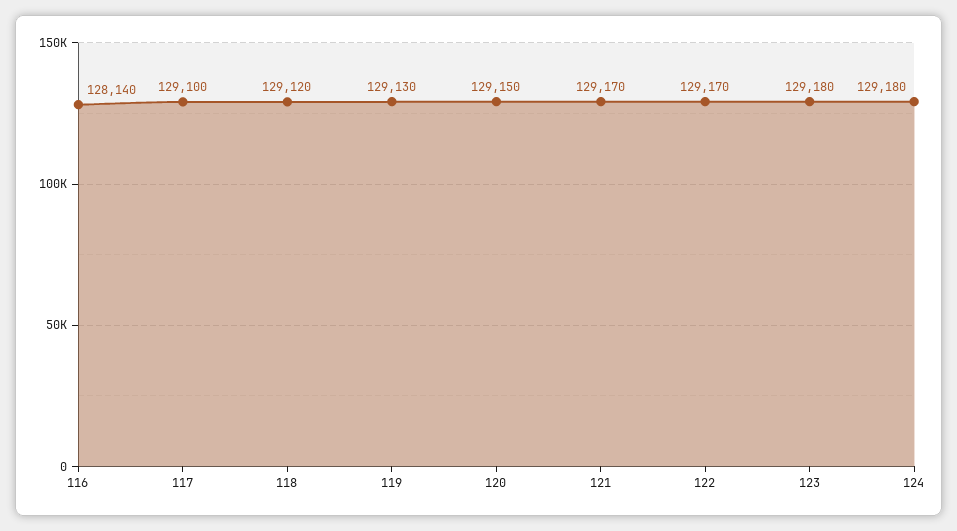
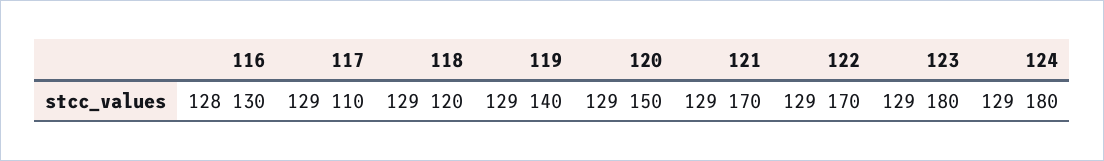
116: 128140 -> 128130
117: 129100 -> 129110
119: 129130 -> 129140

